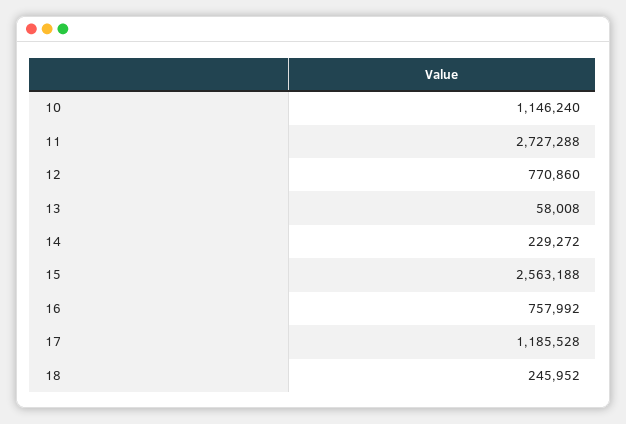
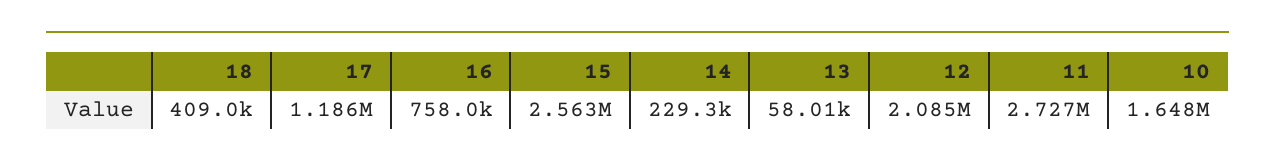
10: 1146240 -> 1648000
12: 770860 -> 2085000
18: 245952 -> 409000

